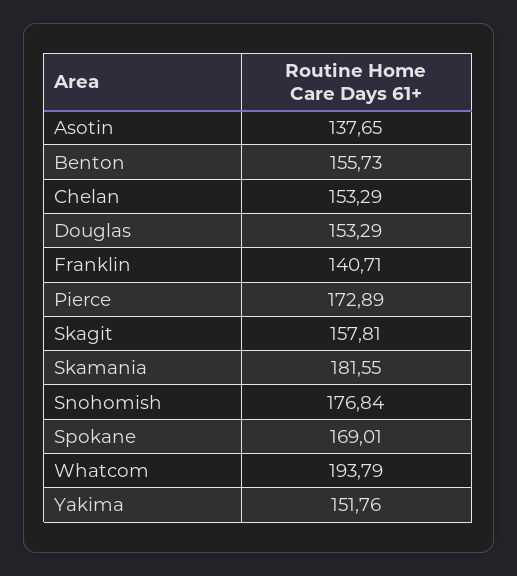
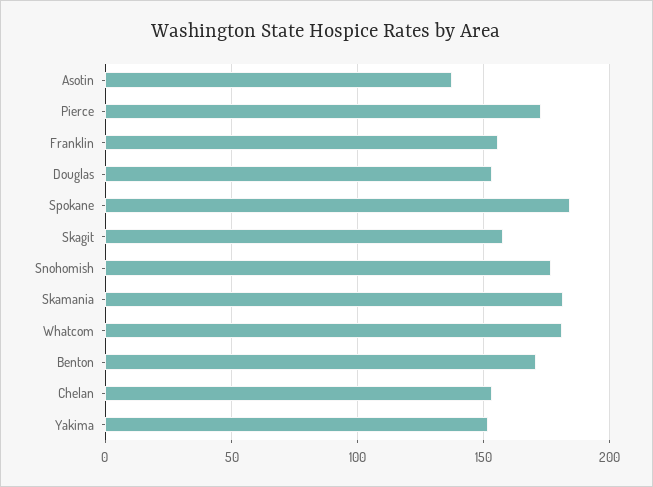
Benton: 155.73 -> 170
Franklin: 140.71 -> 155
Spokane: 169.01 -> 185
Whatcom: 193.79 -> 180

